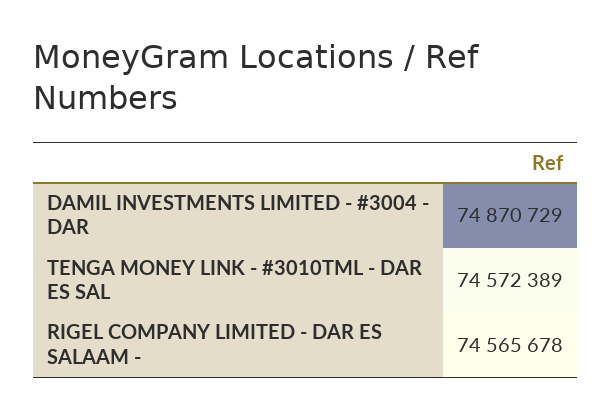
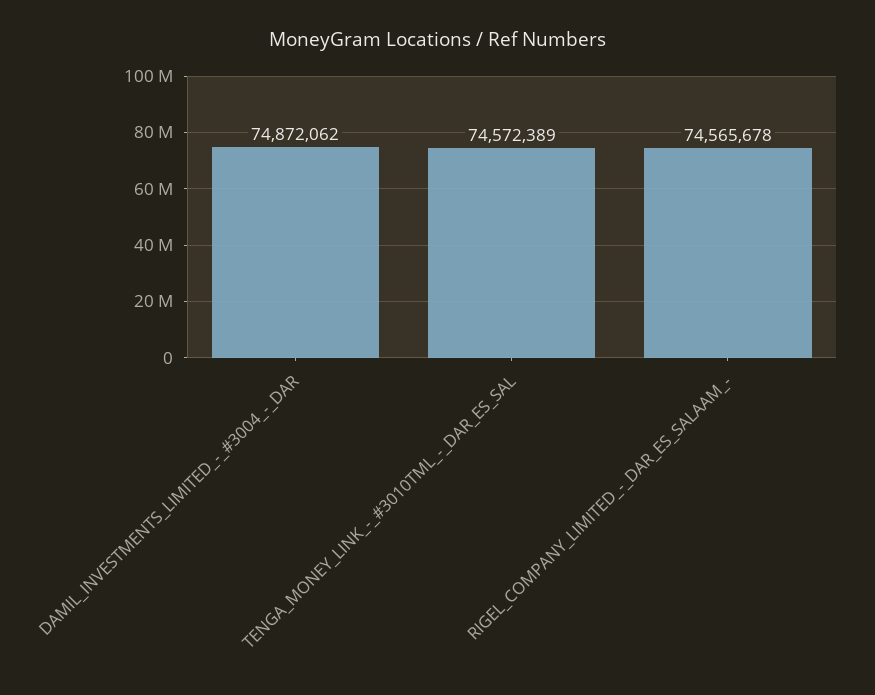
DAMIL INVESTMENTS LIMITED - #3004 - DAR: 74870729 -> 74872062

